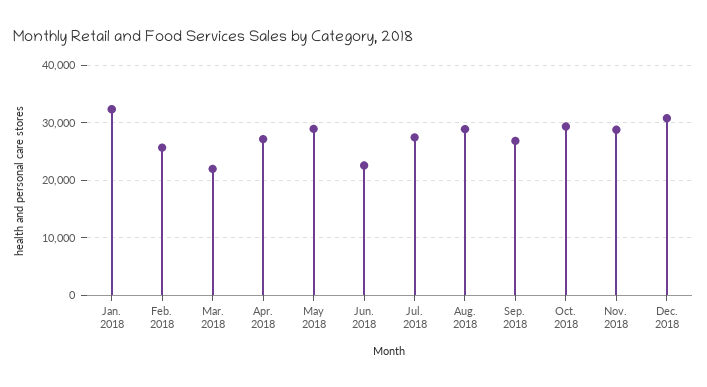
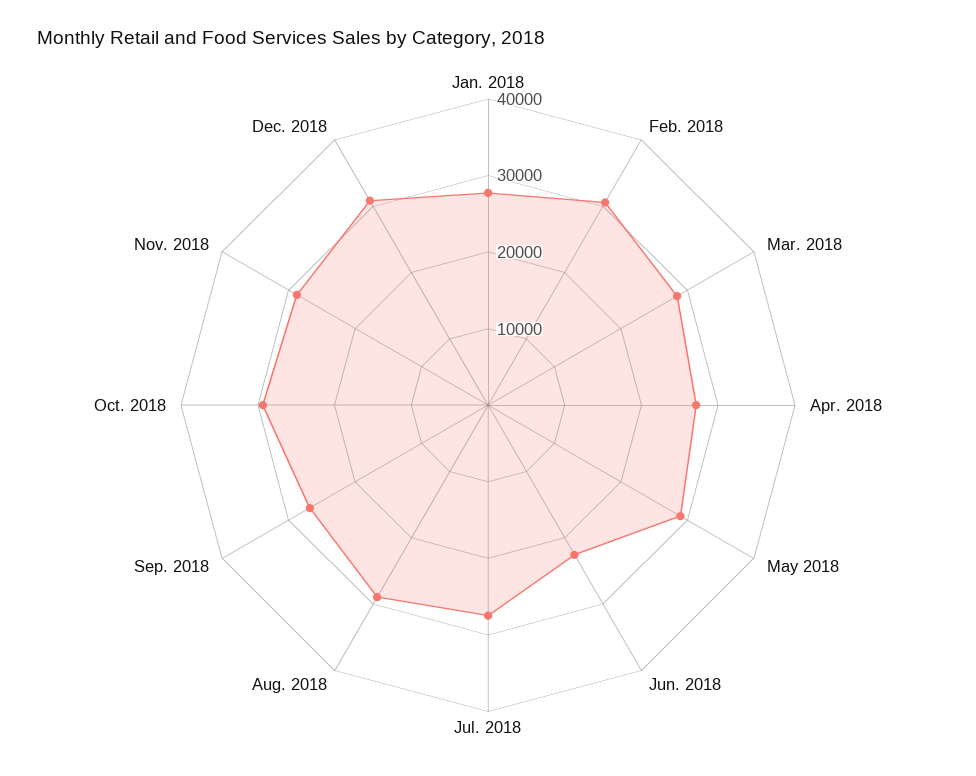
Jan. 2018: 32000 -> 28000
Feb. 2018: 26000 -> 30000
Mar. 2018: 22000 -> 28000

